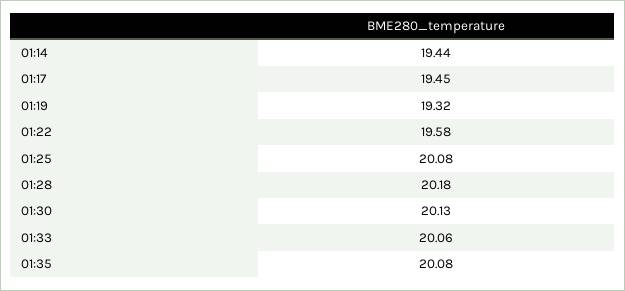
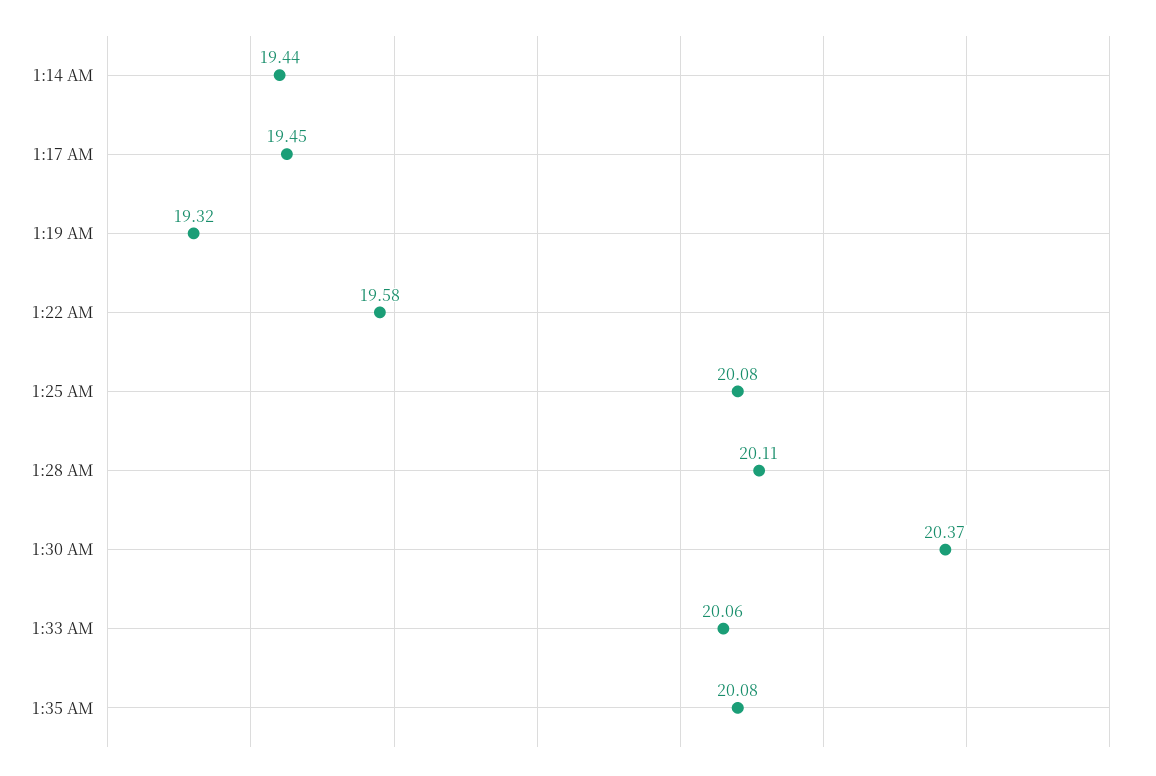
01:28: 20.18 -> 20.11
01:30: 20.13 -> 20.37

